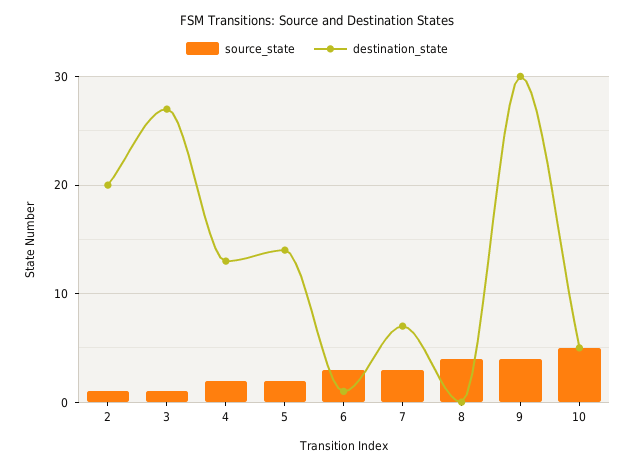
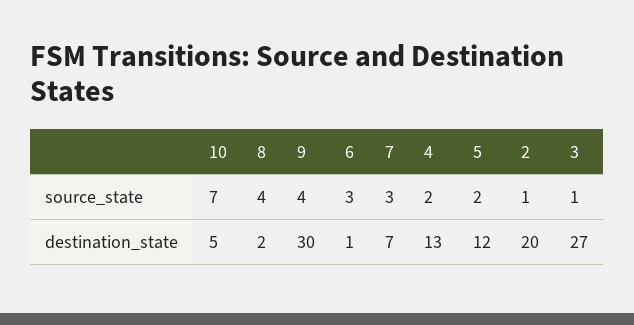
destination_state, 5: 14 -> 12
destination_state, 8: 0 -> 2
source_state, 10: 5 -> 7

